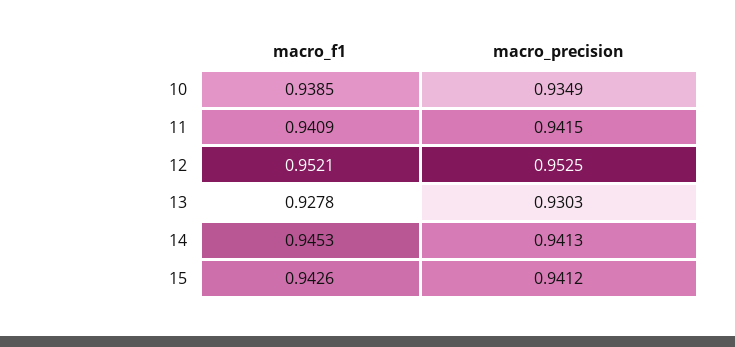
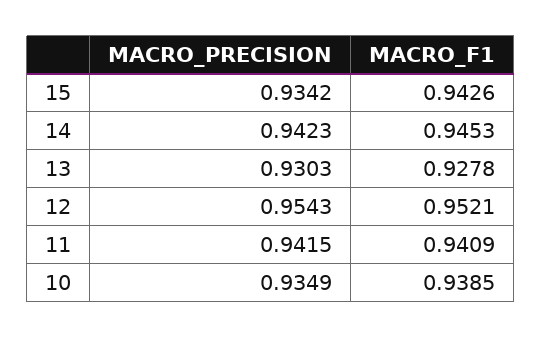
macro_precision, 12: 0.9525 -> 0.9543
macro_precision, 14: 0.9413 -> 0.9423
macro_precision, 15: 0.9412 -> 0.9342

